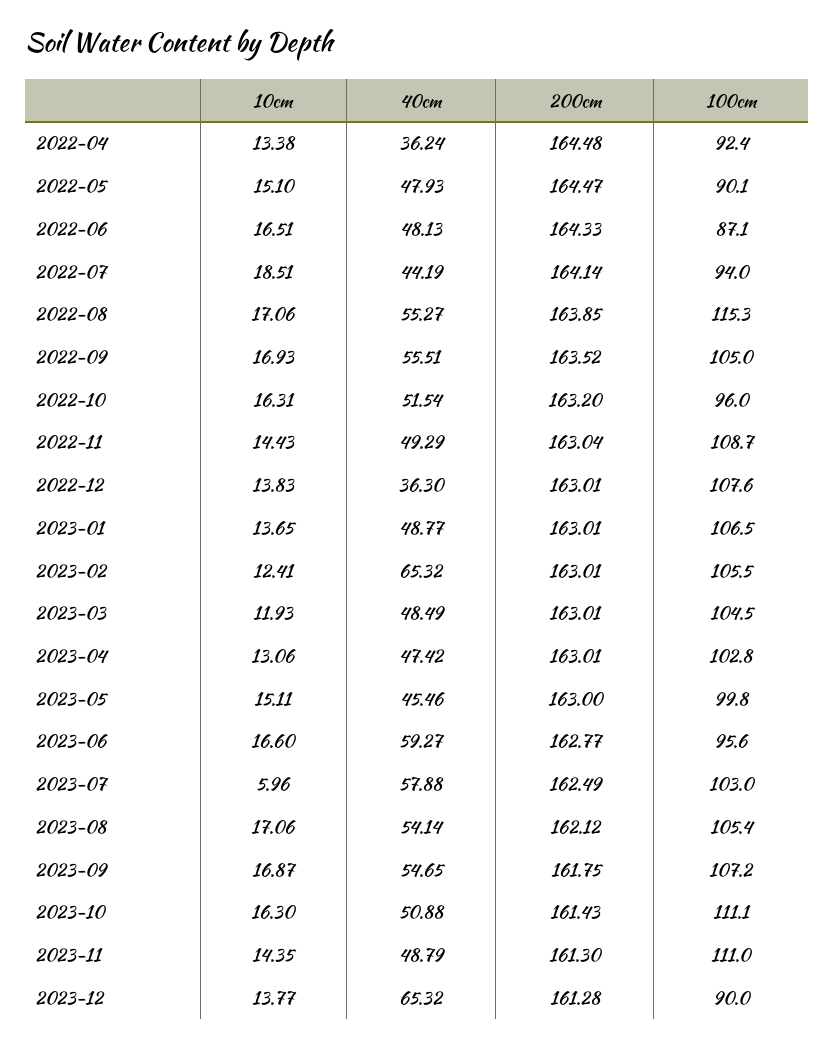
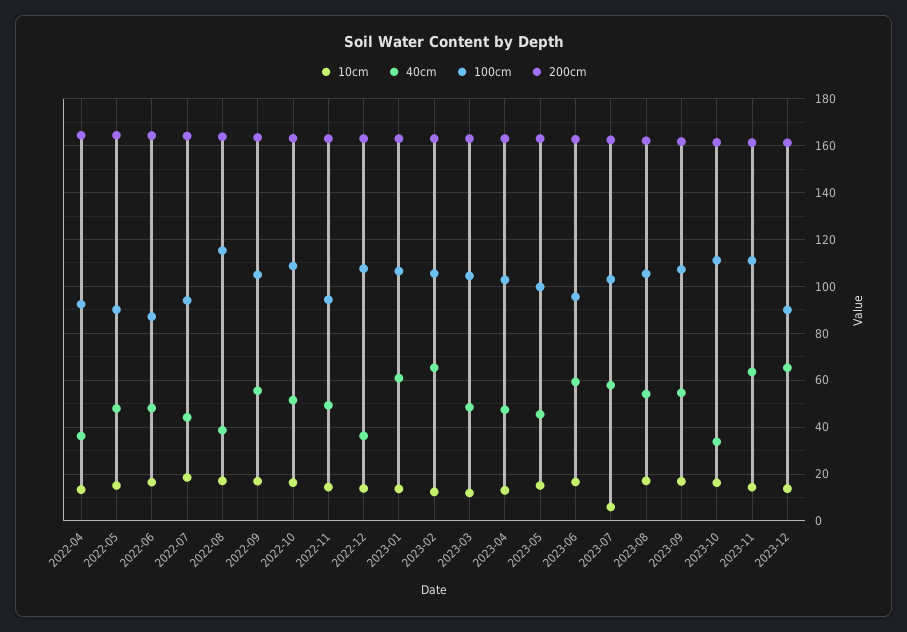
40cm, 2022-08: 55.27 -> 40
100cm, 2022-10: 96 -> 110
100cm, 2022-11: 108.7 -> 95
40cm, 2023-01: 48.77 -> 60
40cm, 2023-10: 50.88 -> 35
40cm, 2023-11: 48.79 -> 65

